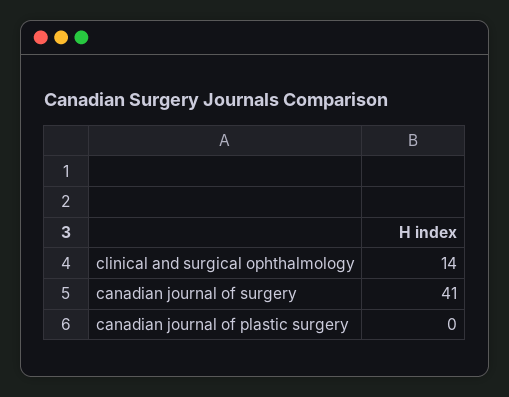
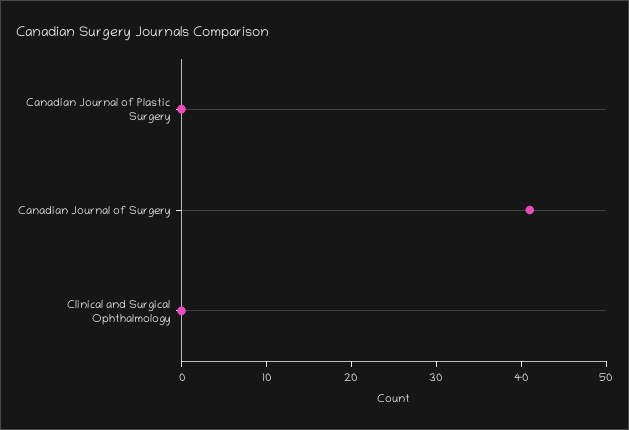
clinical and surgical ophthalmology: 14 -> 0

